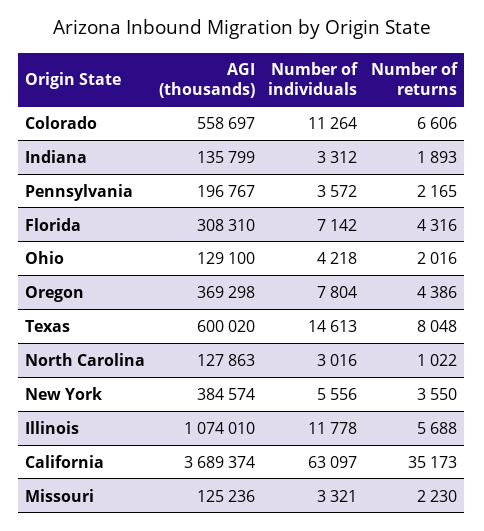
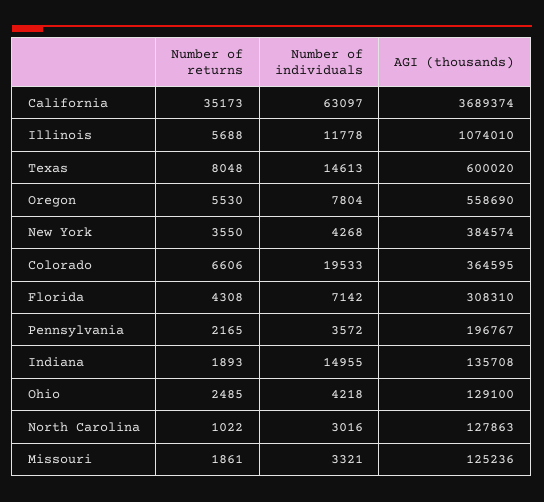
AGI (thousands), Colorado: 558697 -> 364595
Number of individuals, Colorado: 11264 -> 19533
AGI (thousands), Indiana: 135799 -> 135708
Number of individuals, Indiana: 3312 -> 14955
Number of returns, Florida: 4316 -> 4308
Number of returns, Ohio: 2016 -> 2485
AGI (thousands), Oregon: 369298 -> 558690
Number of returns, Oregon: 4386 -> 5530
Number of individuals, New York: 5556 -> 4268
Number of returns, Missouri: 2230 -> 1861

